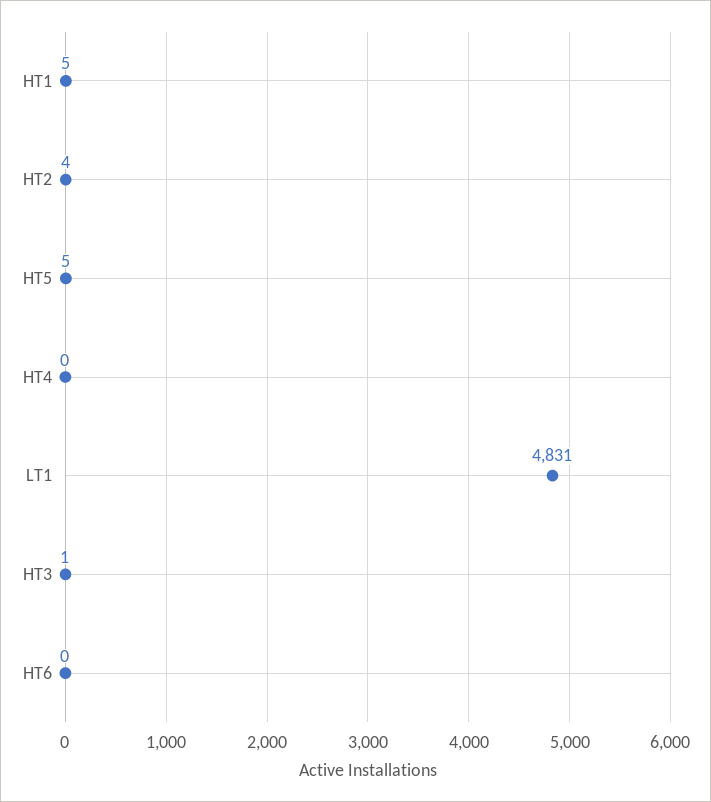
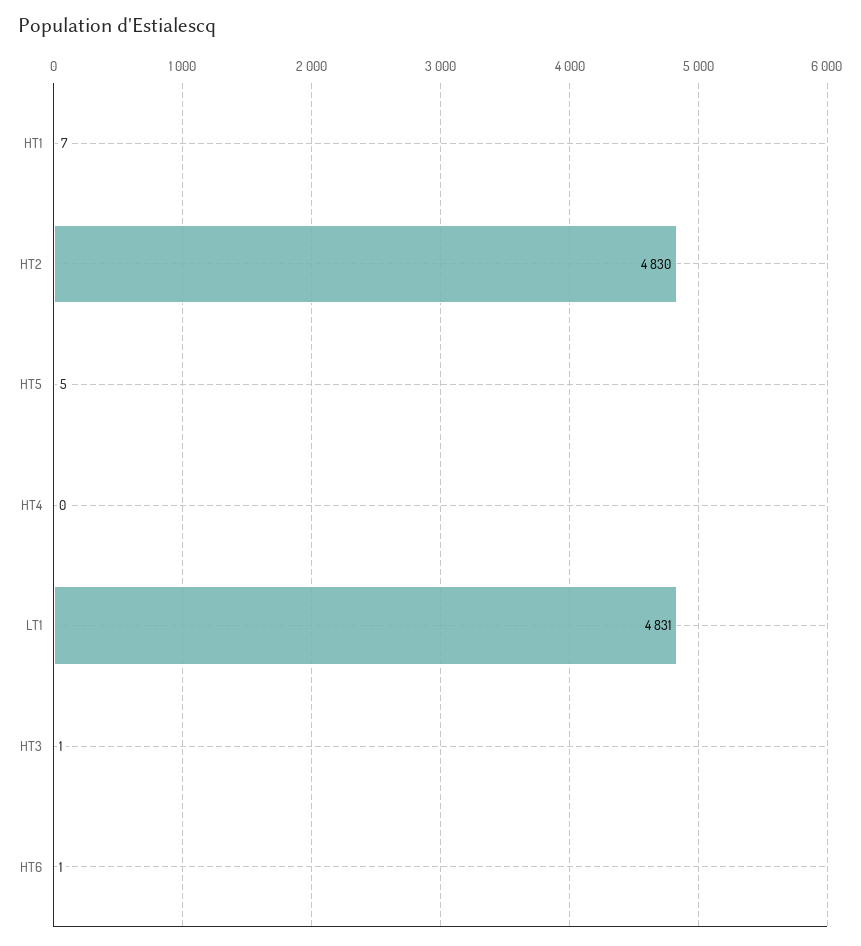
HT1: 5 -> 7
HT2: 4 -> 4830
HT6: 0 -> 1

